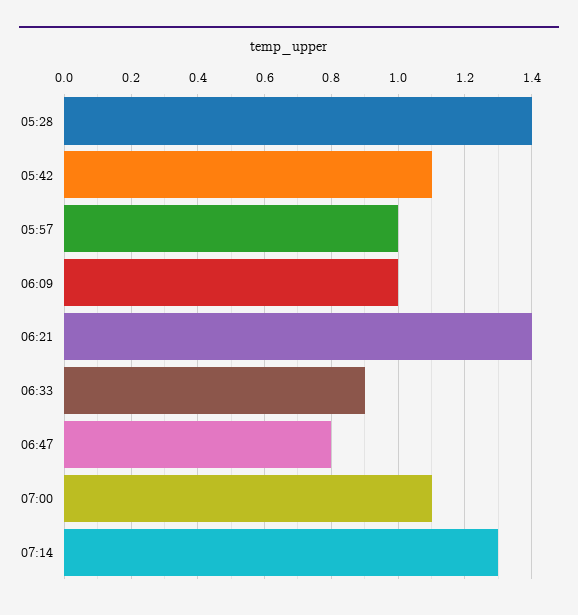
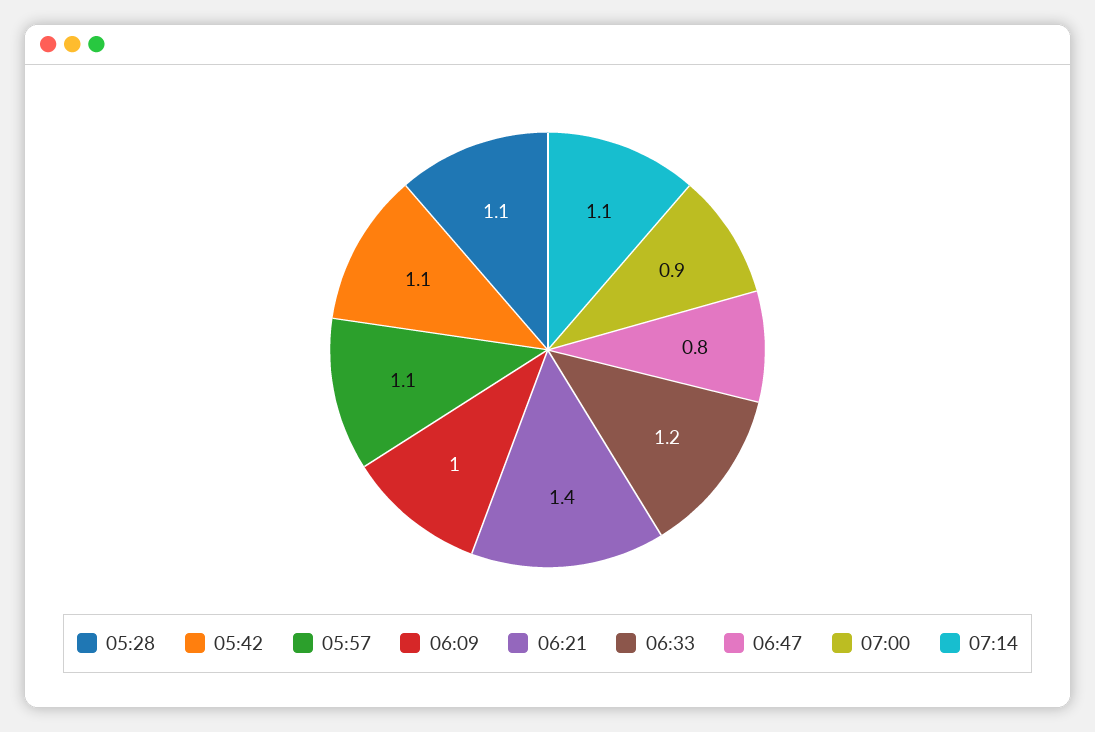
05:28: 1.4 -> 1.1
05:57: 1 -> 1.1
06:33: 0.9 -> 1.2
07:00: 1.1 -> 0.9
07:14: 1.3 -> 1.1

